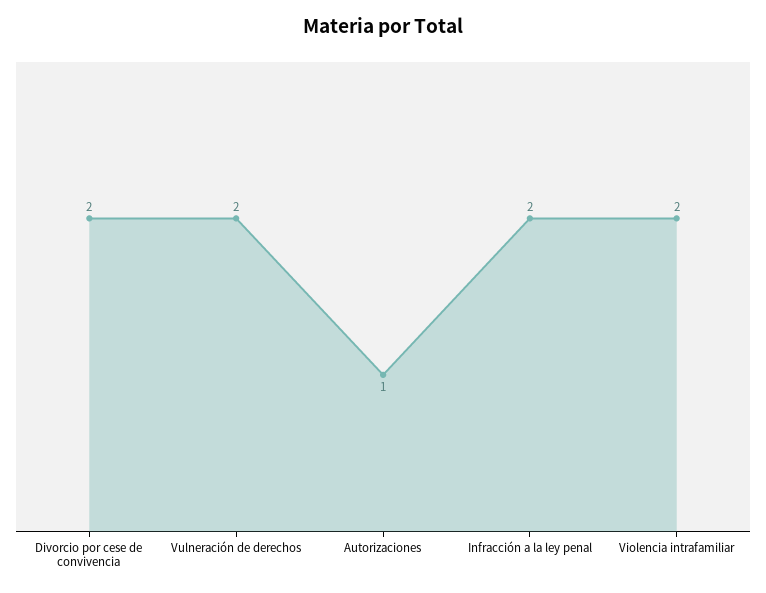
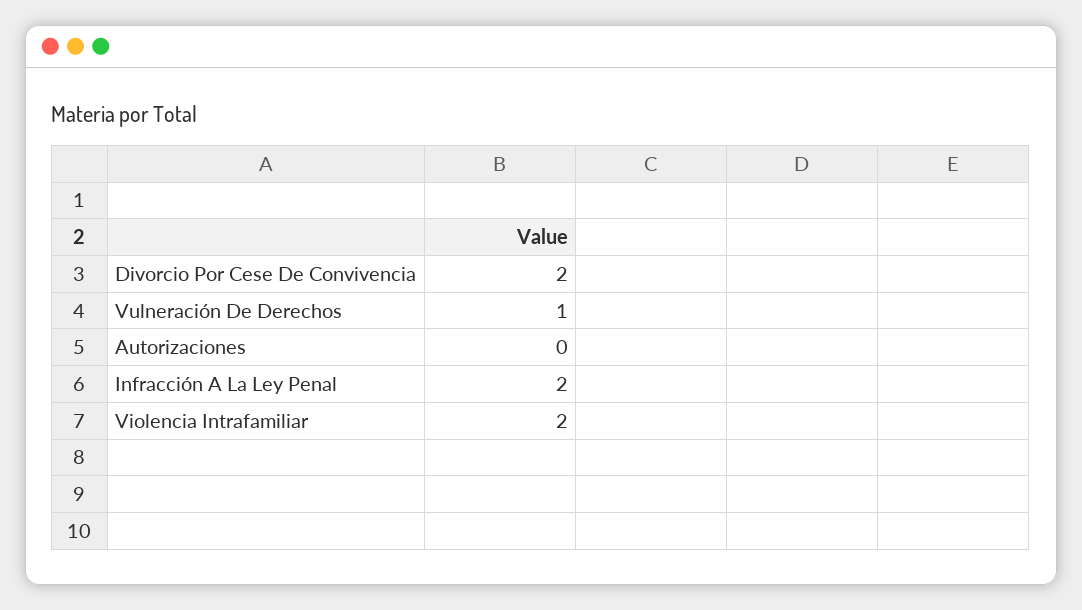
Vulneración de derechos: 2 -> 1
Autorizaciones: 1 -> 0

